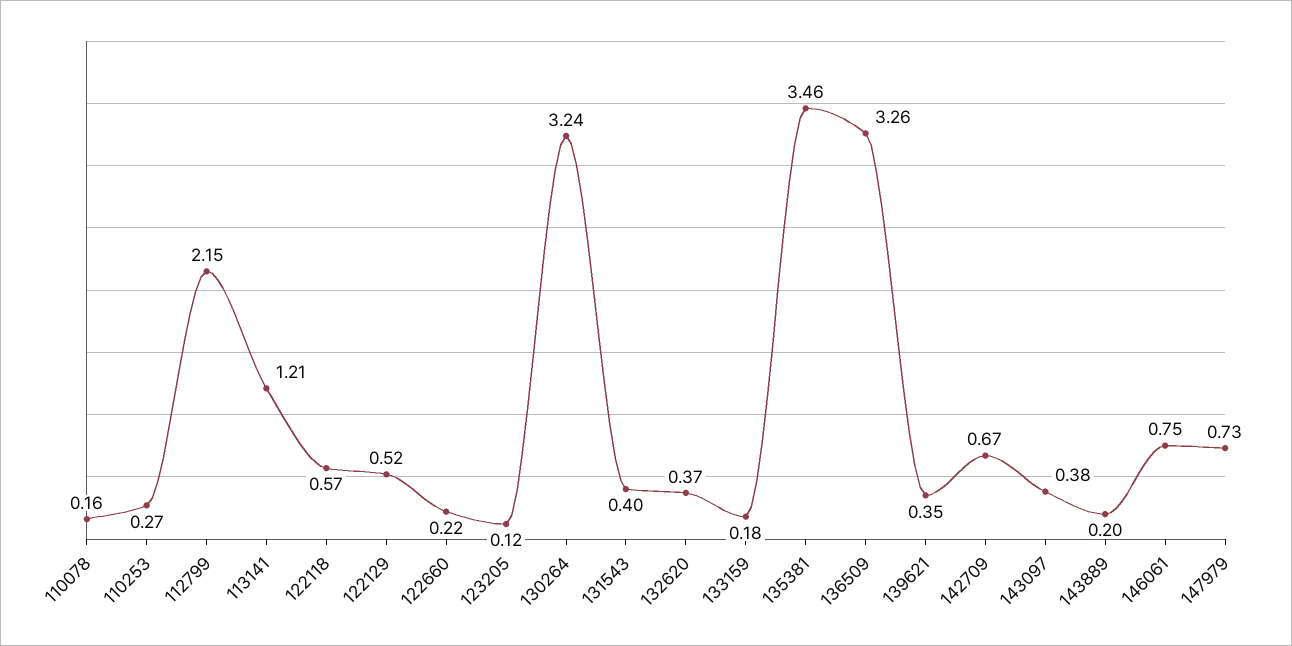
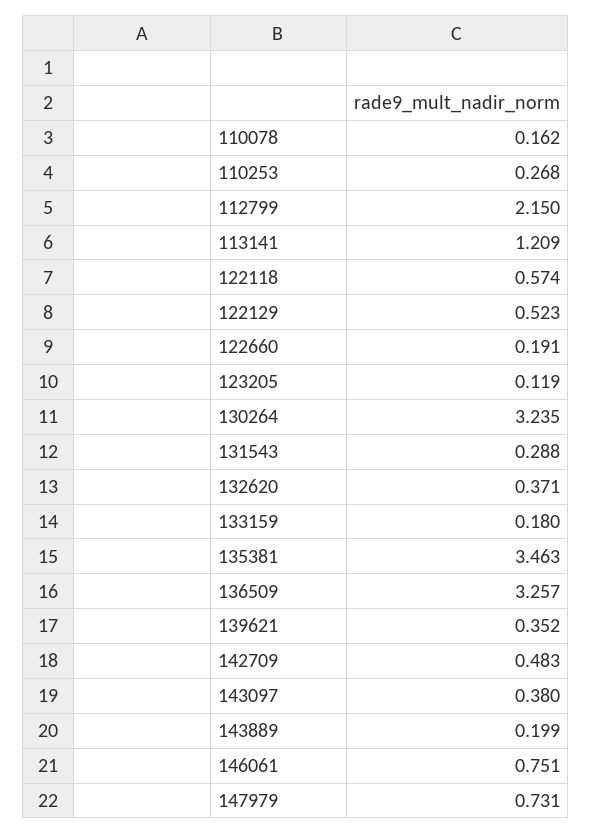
122660: 0.22 -> 0.191
131543: 0.4 -> 0.288
142709: 0.67 -> 0.483

